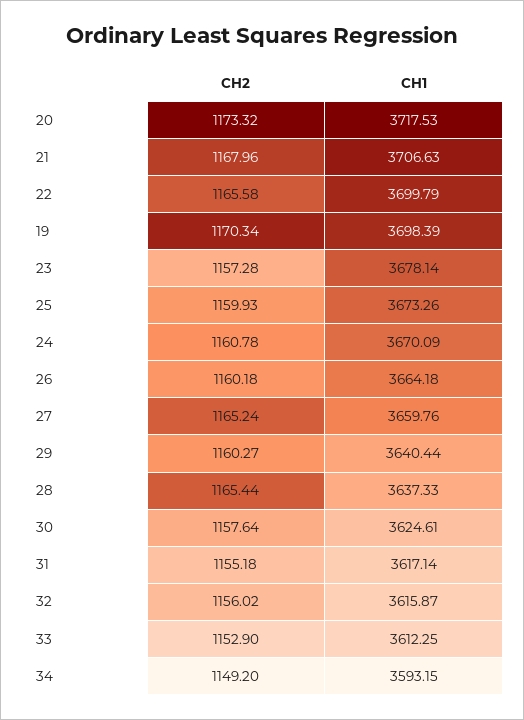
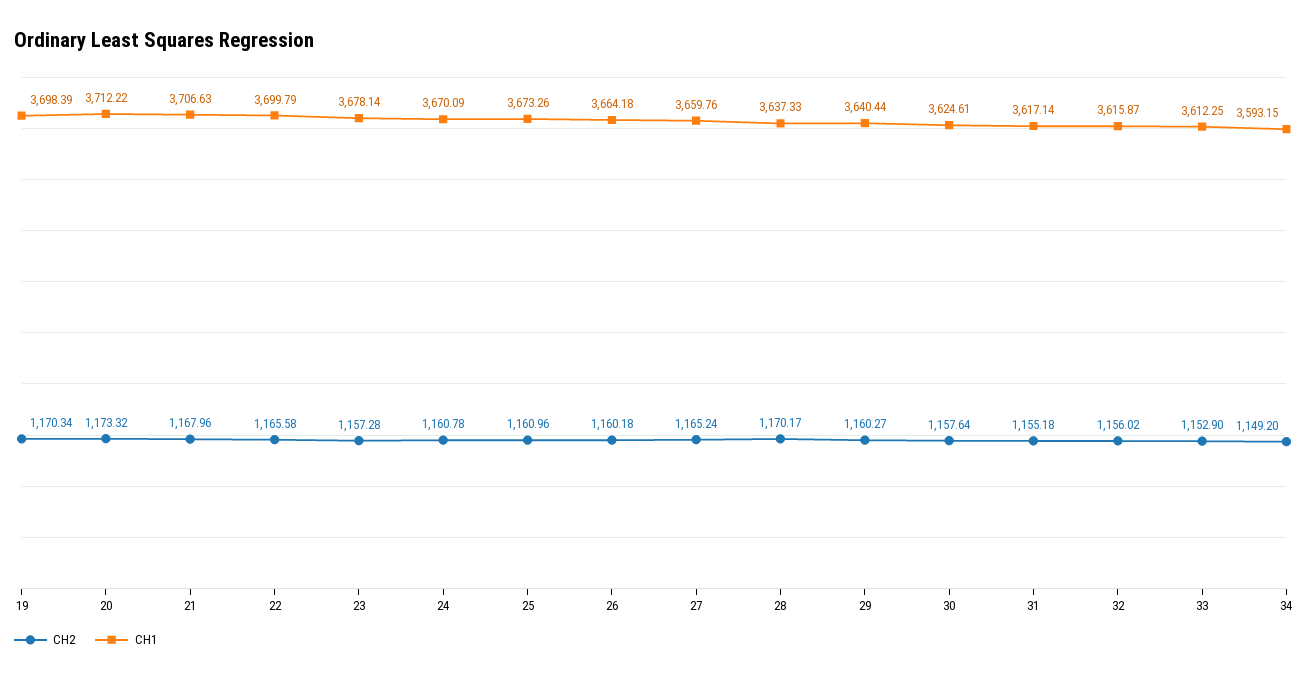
CH1, 20: 3717.53 -> 3712.22
CH2, 25: 1159.93 -> 1160.96
CH2, 28: 1165.44 -> 1170.17

